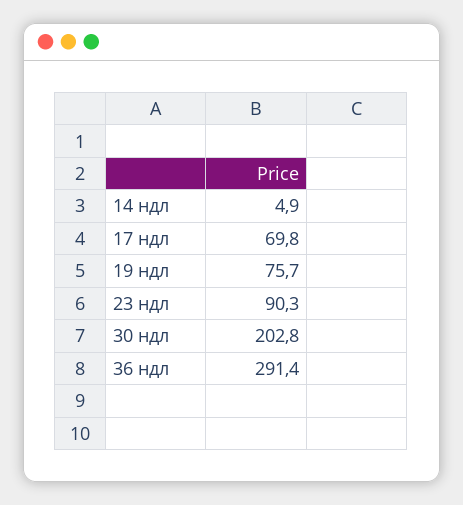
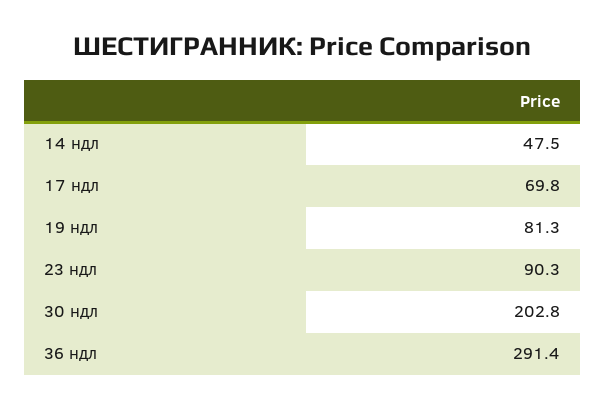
14 ндл: 4.9 -> 47.5
19 ндл: 75.7 -> 81.3

